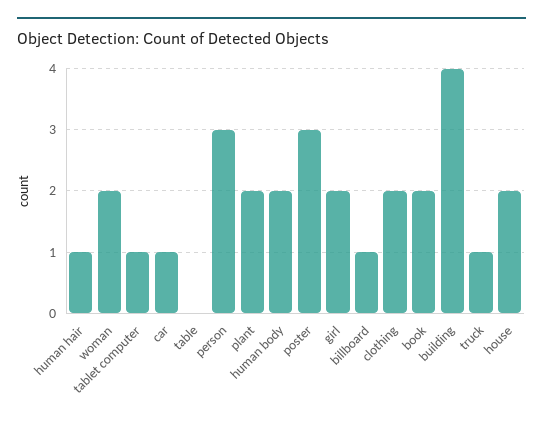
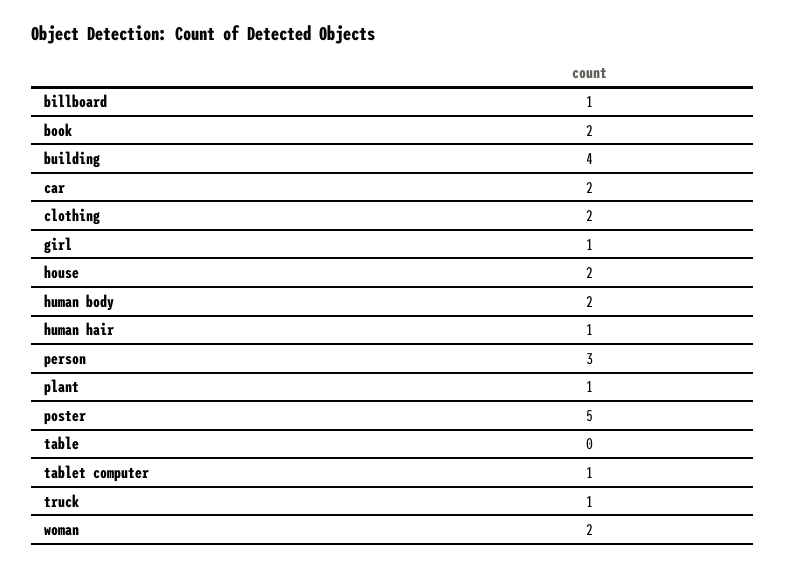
car: 1 -> 2
plant: 2 -> 1
poster: 3 -> 5
girl: 2 -> 1

